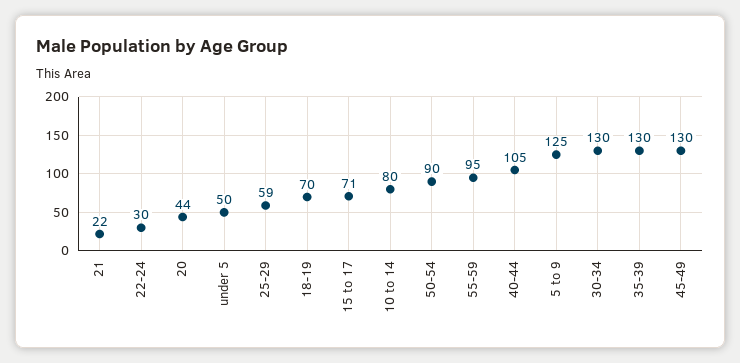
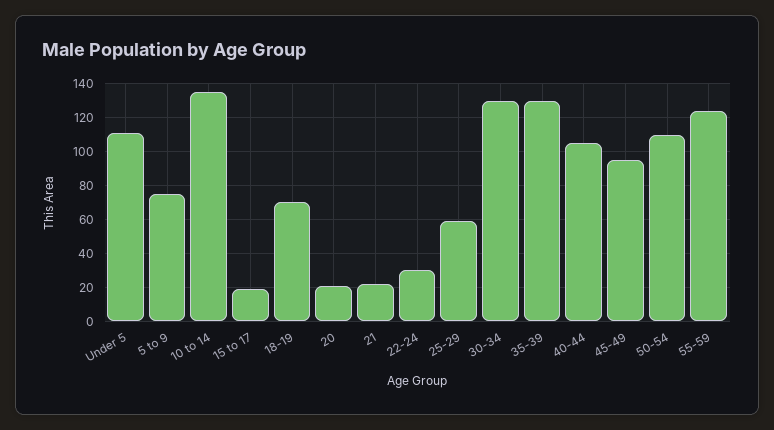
20: 44 -> 20
under 5: 50 -> 110
15 to 17: 71 -> 20
10 to 14: 80 -> 135
50-54: 90 -> 110
55-59: 95 -> 125
5 to 9: 125 -> 75
45-49: 130 -> 95

